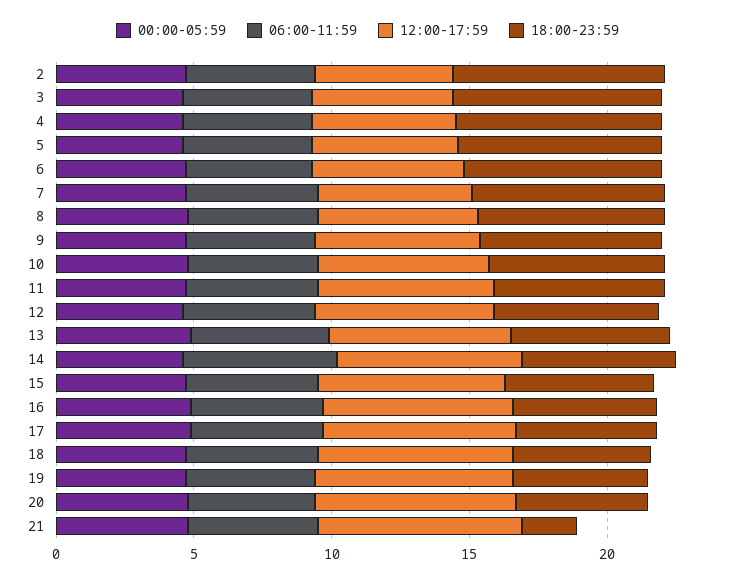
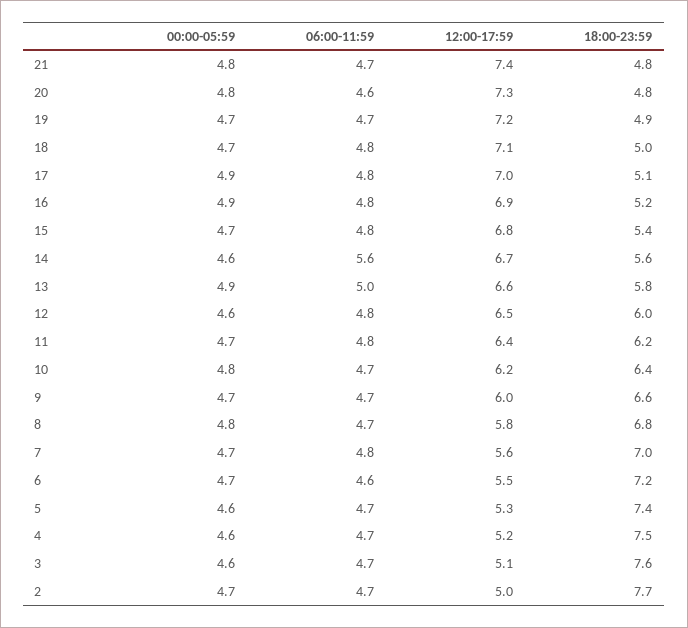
18:00-23:59, 21: 2 -> 4.8

